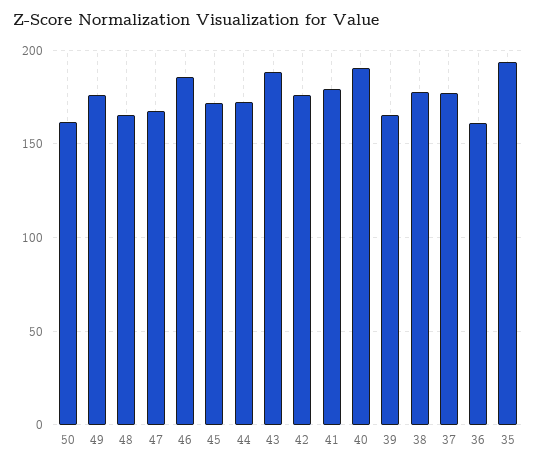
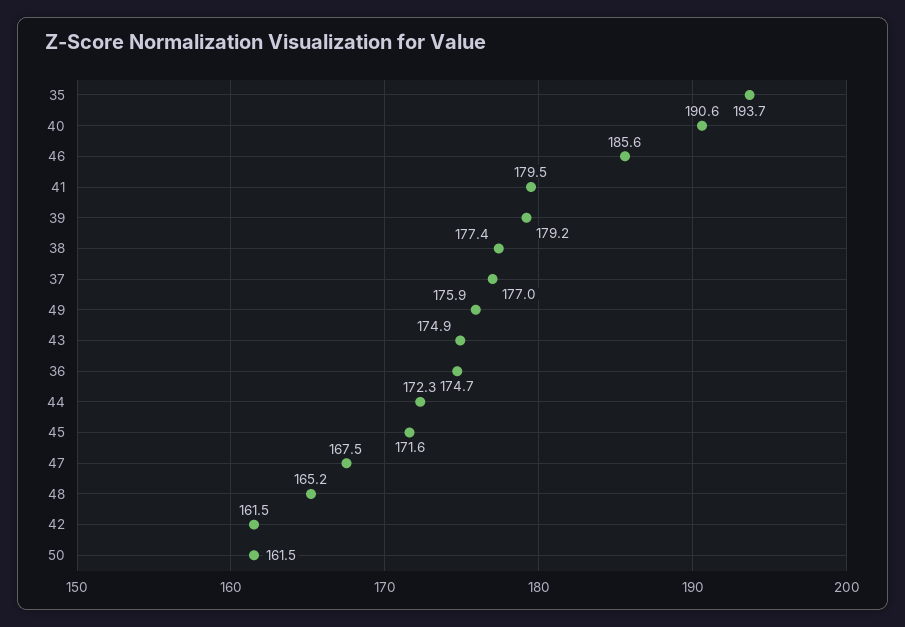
43: 190 -> 174.9
42: 175 -> 161.5
39: 165 -> 179.2
36: 160 -> 174.7

